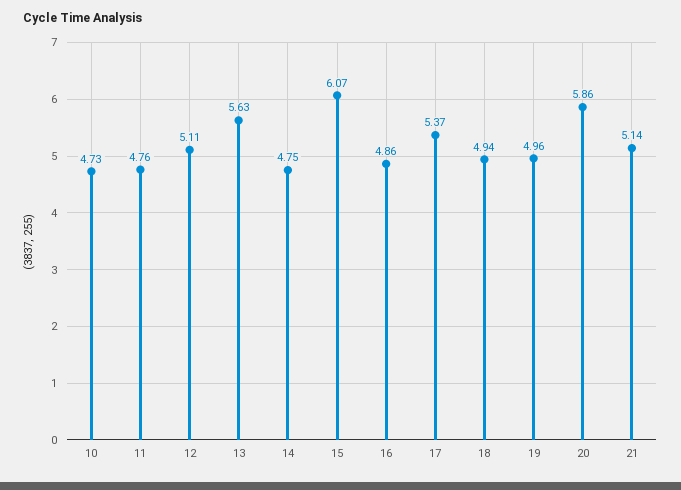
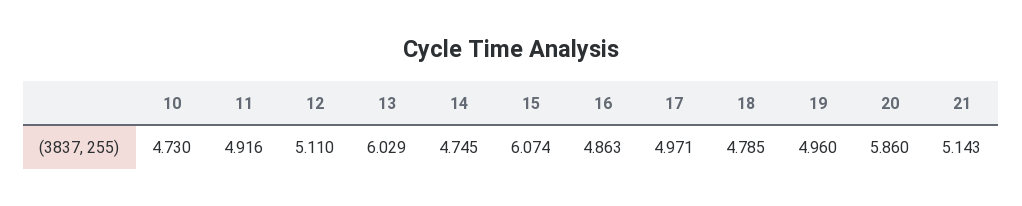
11: 4.76 -> 4.916
13: 5.63 -> 6.029
17: 5.37 -> 4.971
18: 4.94 -> 4.785

